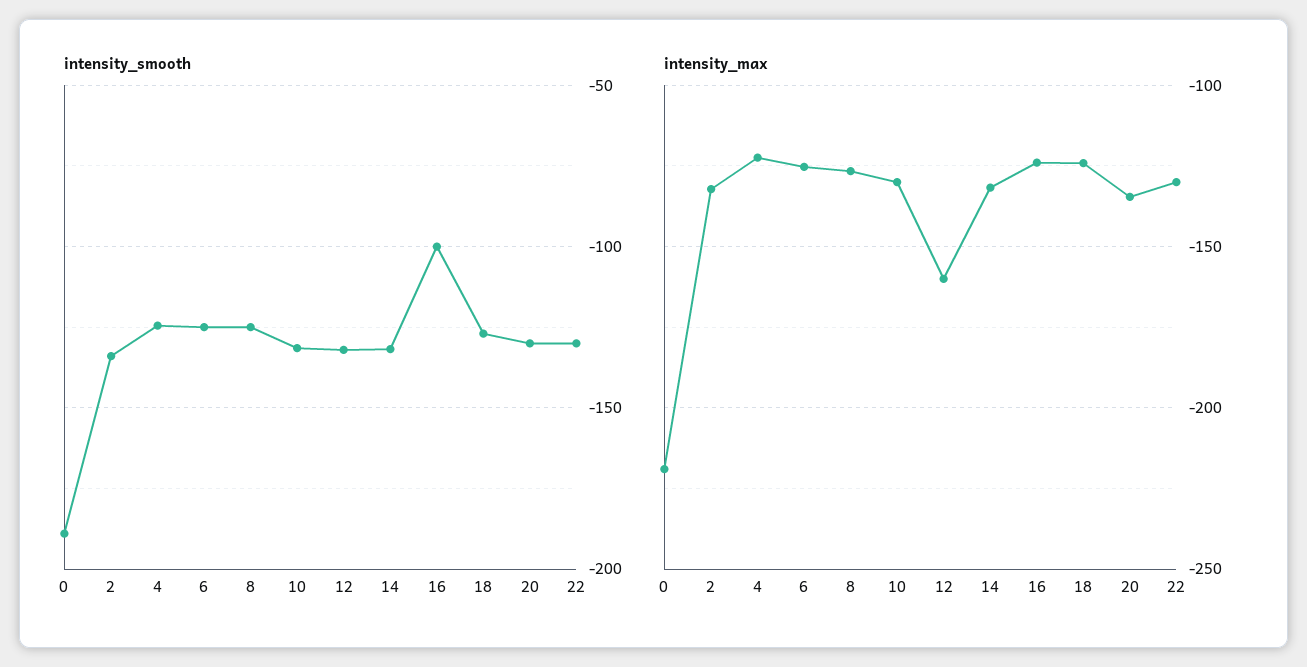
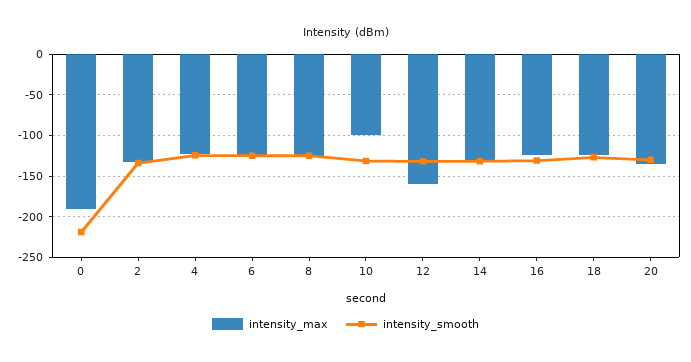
intensity_smooth, 0: -190 -> -220
intensity_smooth, 16: -100 -> -130
intensity_smooth, 22: -130 -> none
intensity_max, 0: -220 -> -190
intensity_max, 10: -130 -> -100
intensity_max, 22: -130 -> none

